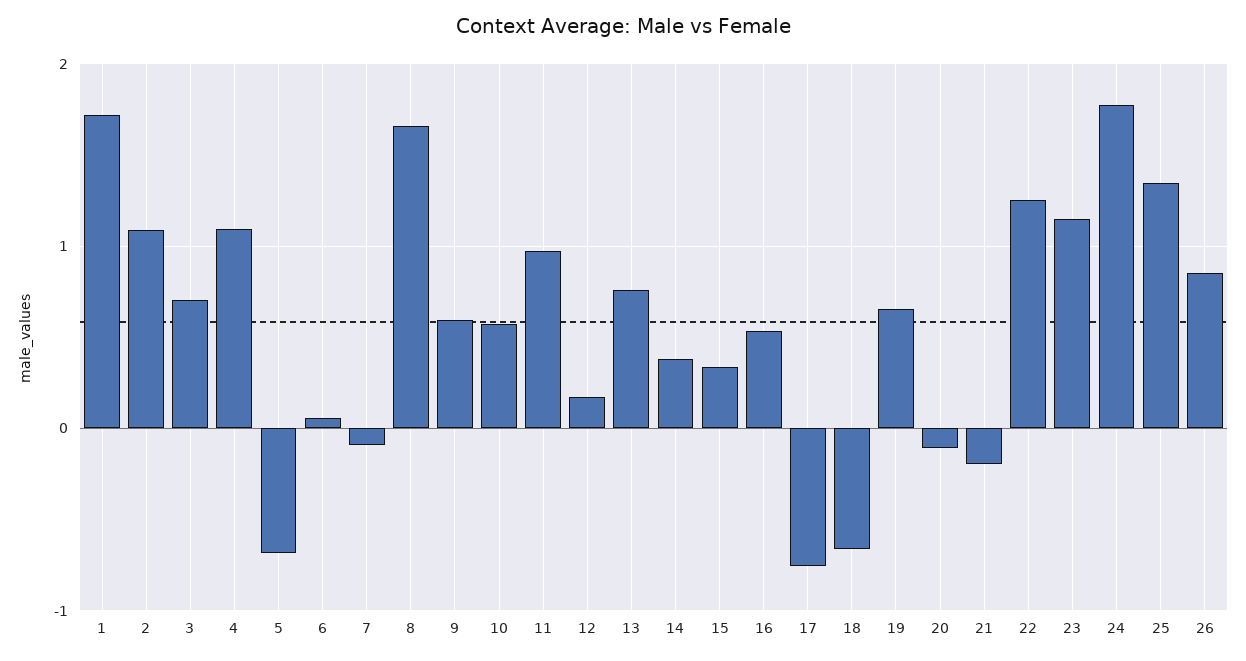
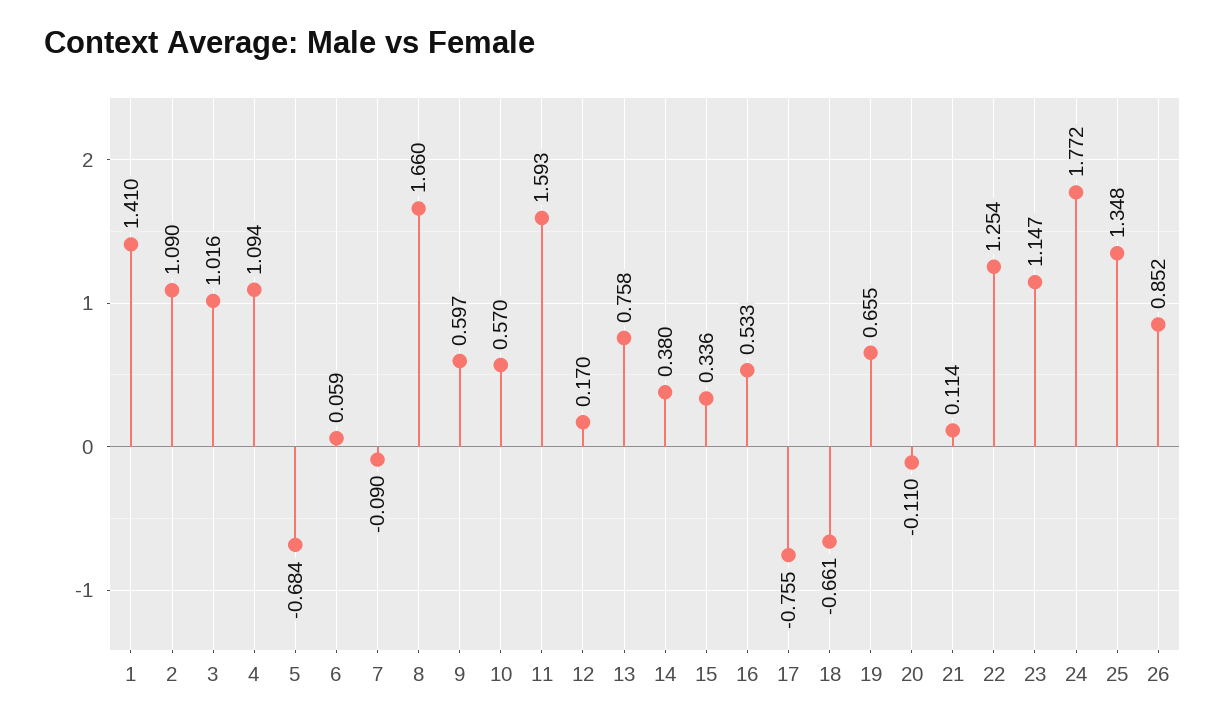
1: 1.7 -> 1.41
3: 0.7 -> 1.016
11: 1 -> 1.593
21: -0.2 -> 0.114

